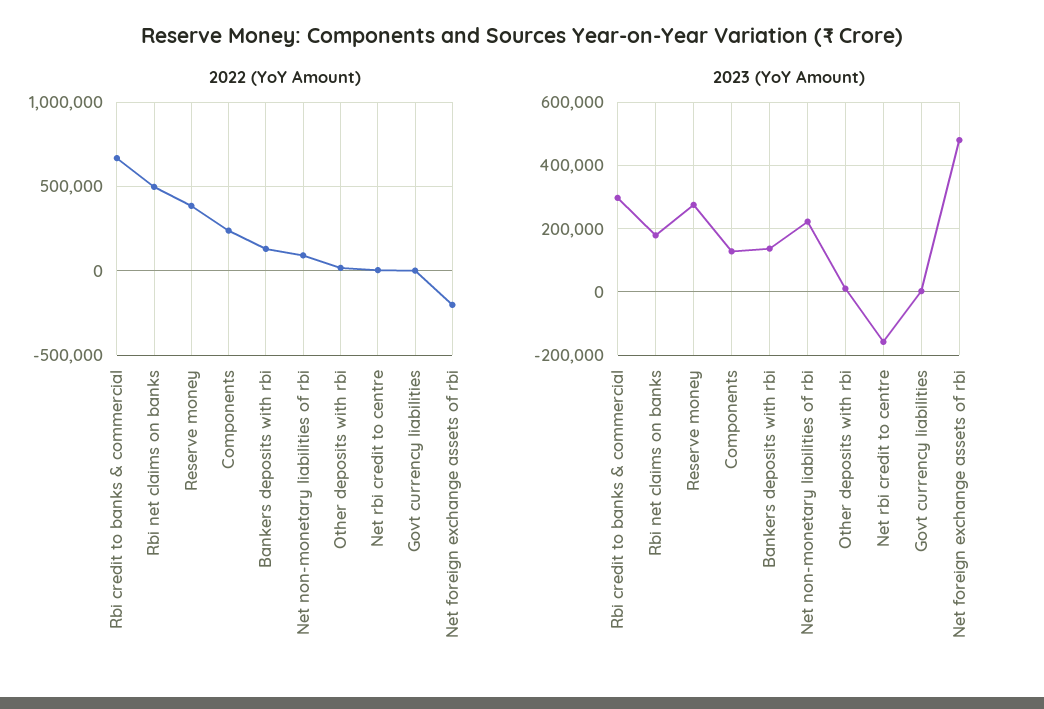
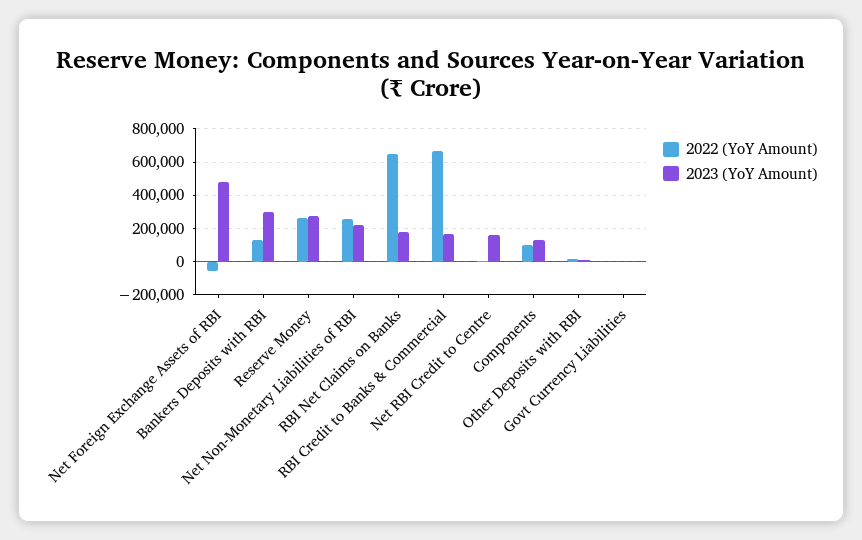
2022 (YoY Amount), Rbi net claims on banks: 500000 -> 650000
2022 (YoY Amount), Reserve money: 400000 -> 250000
2022 (YoY Amount), Components: 250000 -> 100000
2022 (YoY Amount), Net non-monetary liabilities of rbi: 100000 -> 250000
2022 (YoY Amount), Net foreign exchange assets of rbi: -200000 -> -50000
2023 (YoY Amount), Rbi credit to banks & commercial: 300000 -> 150000
2023 (YoY Amount), Bankers deposits with rbi: 140000 -> 300000
2023 (YoY Amount), Net rbi credit to centre: -160000 -> 150000

